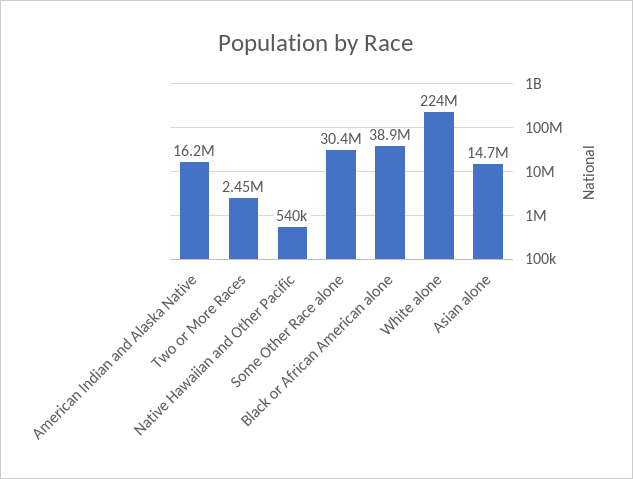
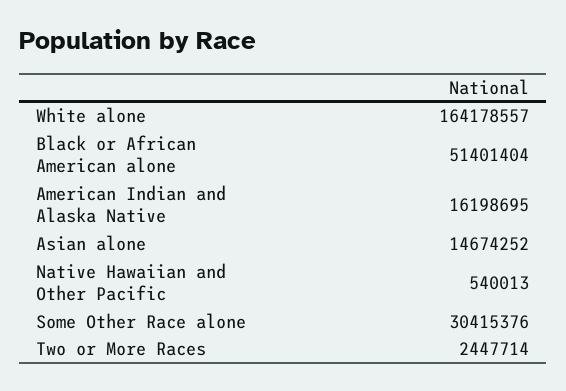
Black or African American alone: 38900000 -> 51401404
White alone: 224000000 -> 164178557

